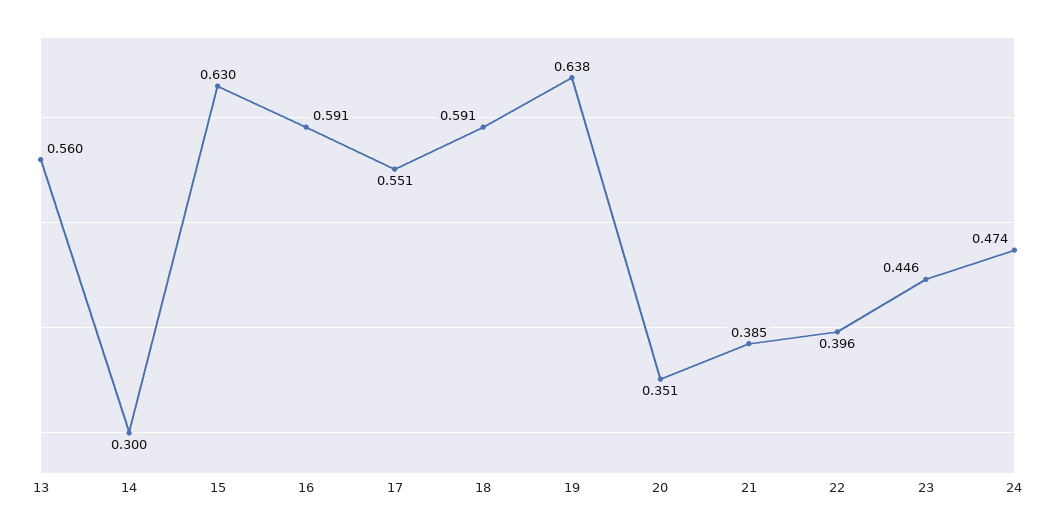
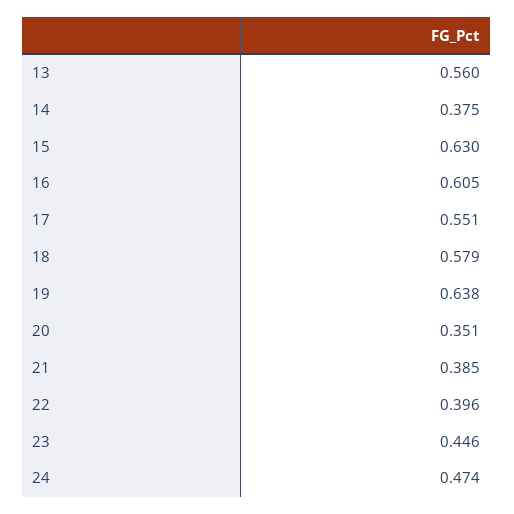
14: 0.3 -> 0.375
16: 0.591 -> 0.605
18: 0.591 -> 0.579

